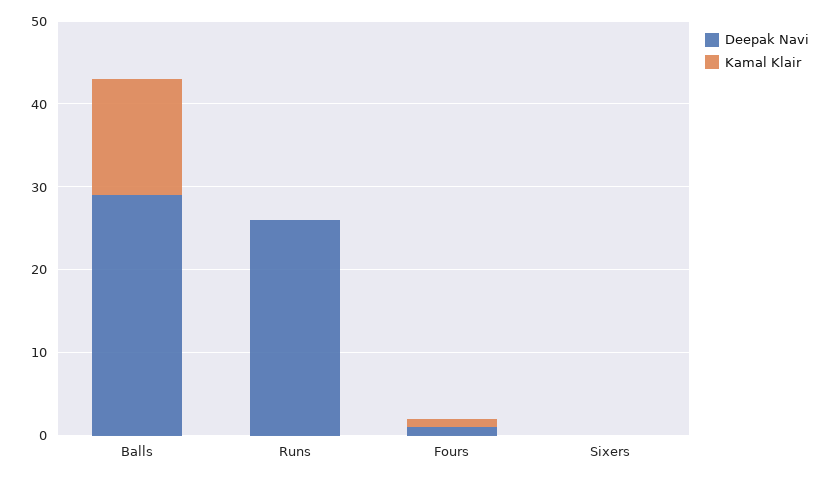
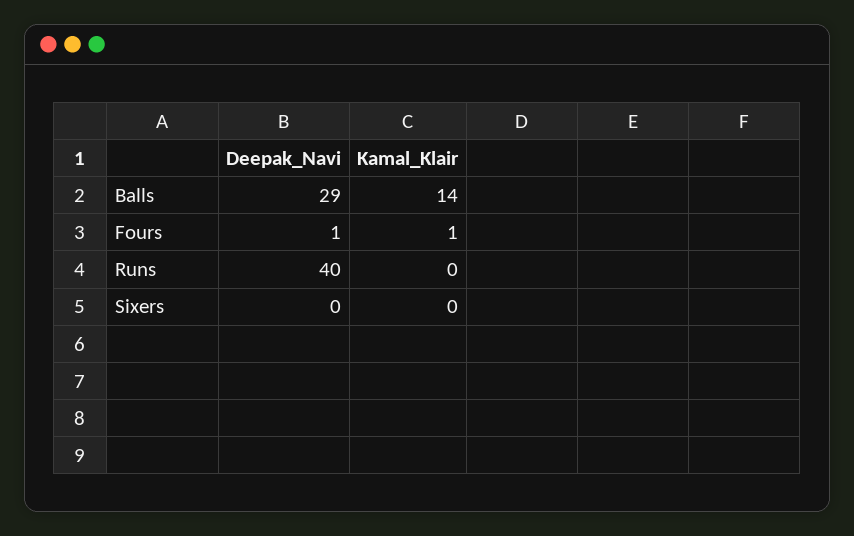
Deepak Navi, Runs: 26 -> 40

